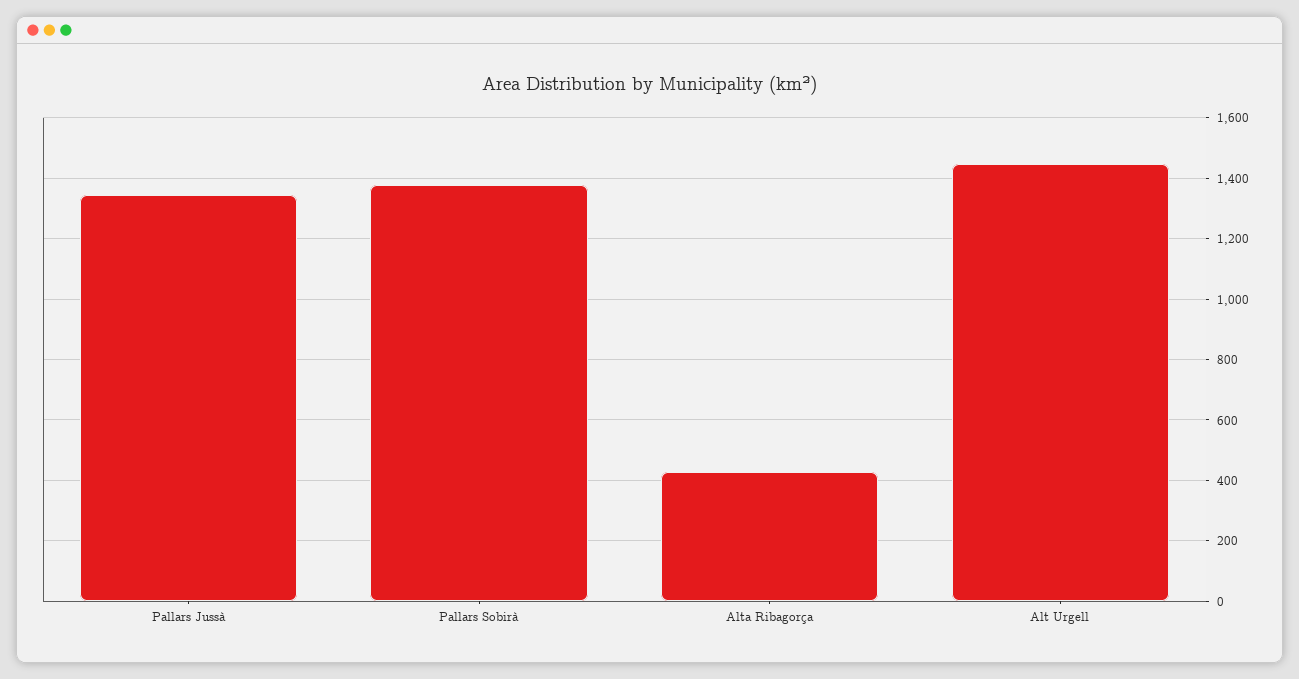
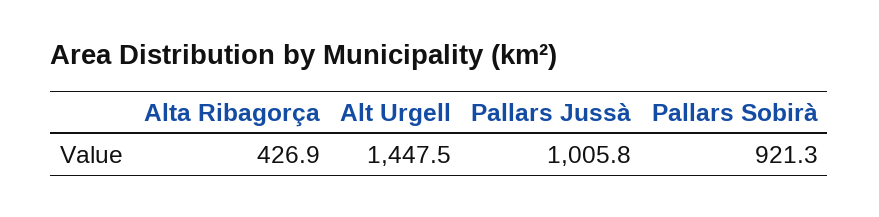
Pallars Jussà: 1340 -> 1005.8
Pallars Sobirà: 1380 -> 921.3

